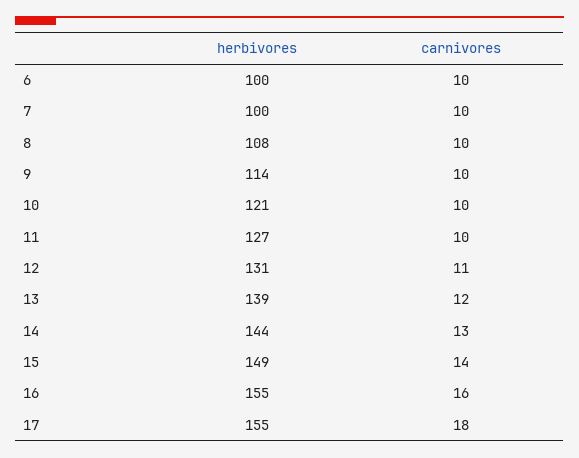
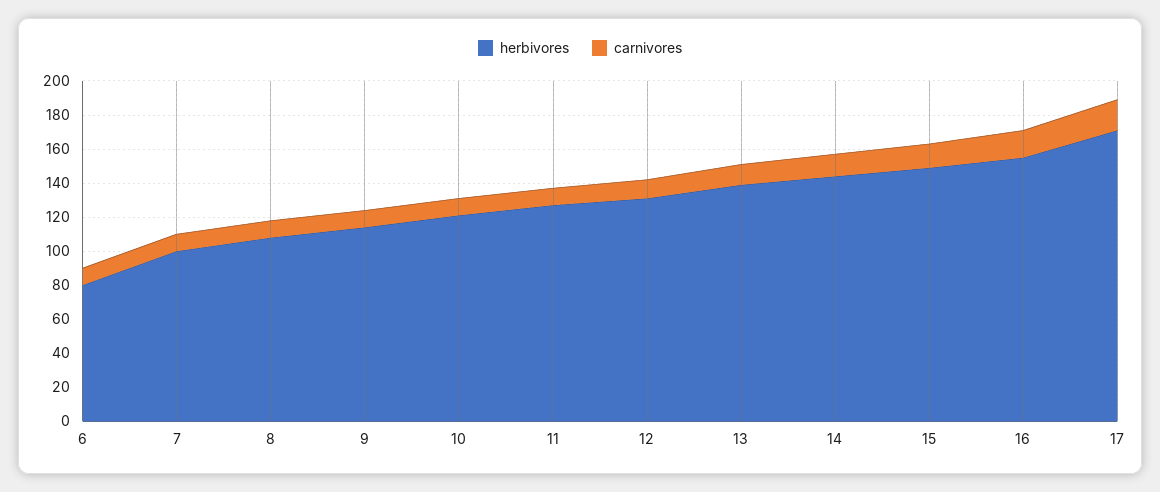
herbivores, 6: 100 -> 80
herbivores, 17: 155 -> 170

